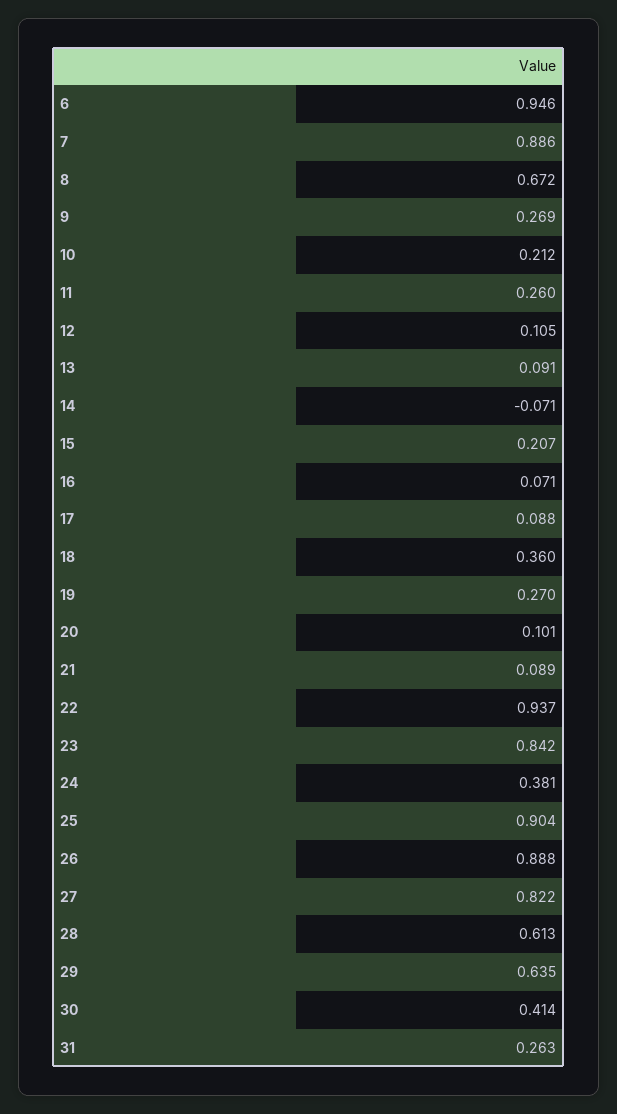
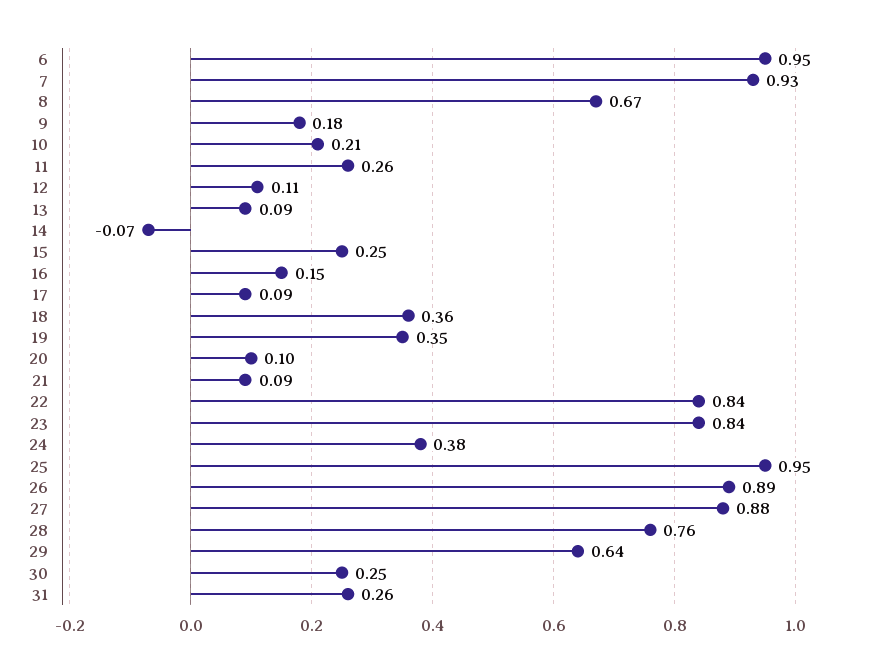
7: 0.886 -> 0.93
9: 0.269 -> 0.18
15: 0.207 -> 0.25
16: 0.071 -> 0.15
19: 0.27 -> 0.35
22: 0.937 -> 0.84
25: 0.904 -> 0.95
27: 0.822 -> 0.88
28: 0.613 -> 0.76
30: 0.414 -> 0.25

